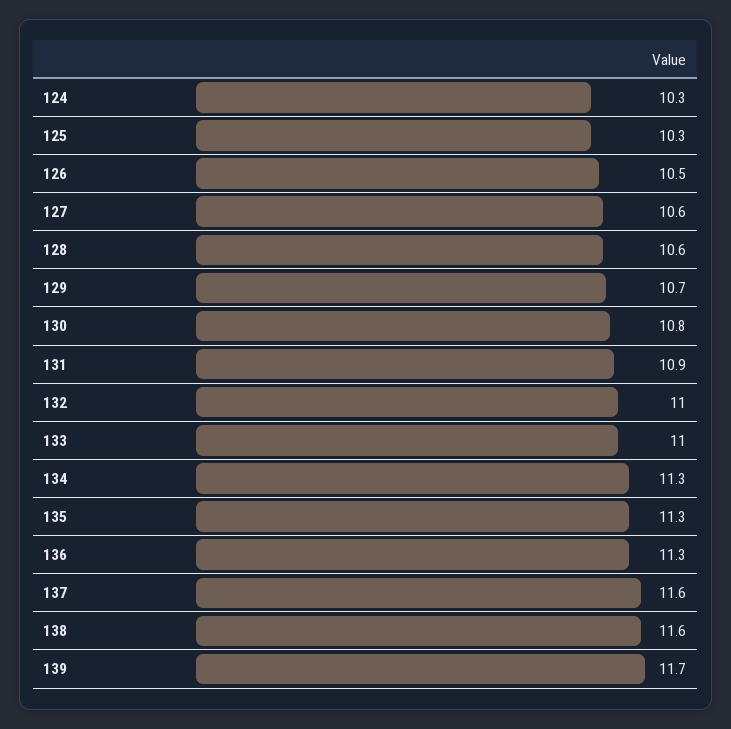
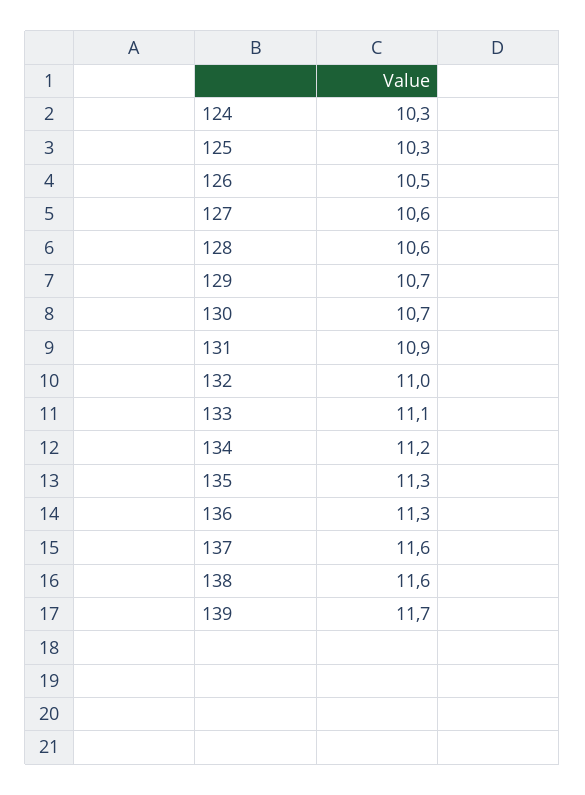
130: 10.8 -> 10.7
133: 11 -> 11.1
134: 11.3 -> 11.2

